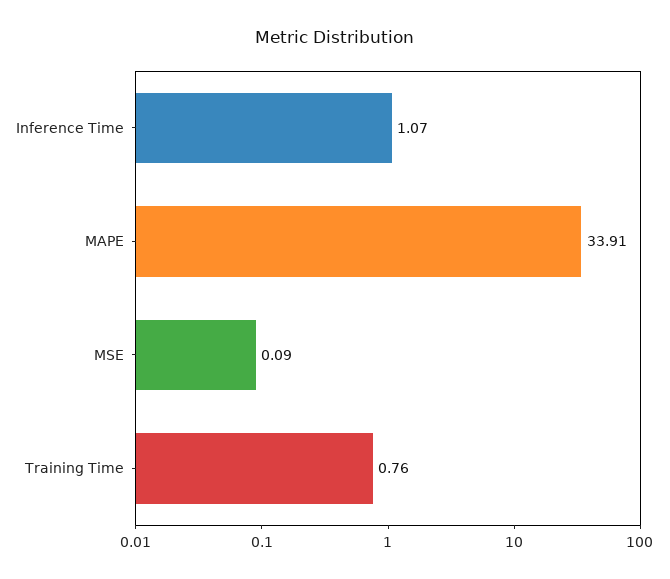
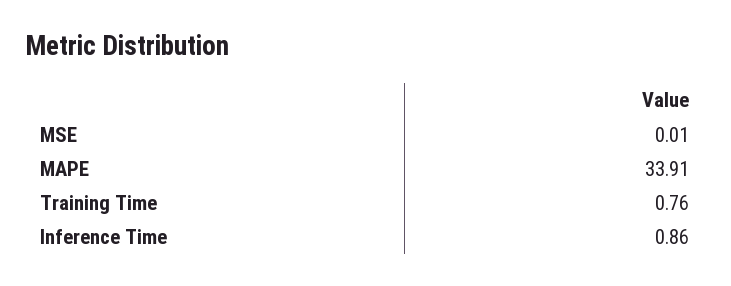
Inference Time: 1.07 -> 0.86
MSE: 0.09 -> 0.01

